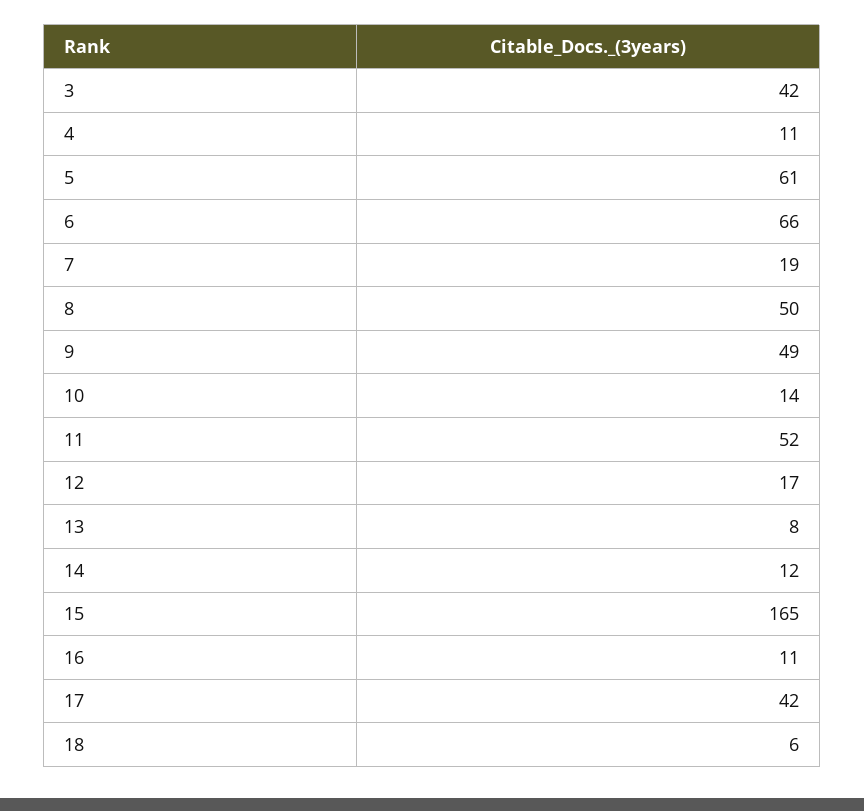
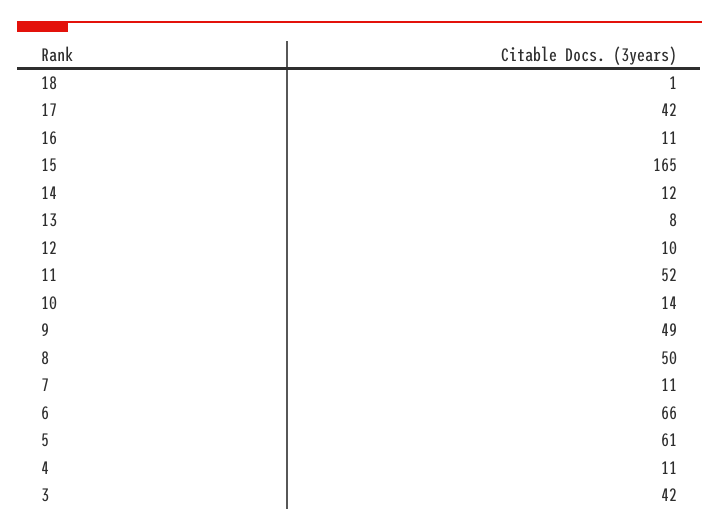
7: 19 -> 11
12: 17 -> 10
18: 6 -> 1

